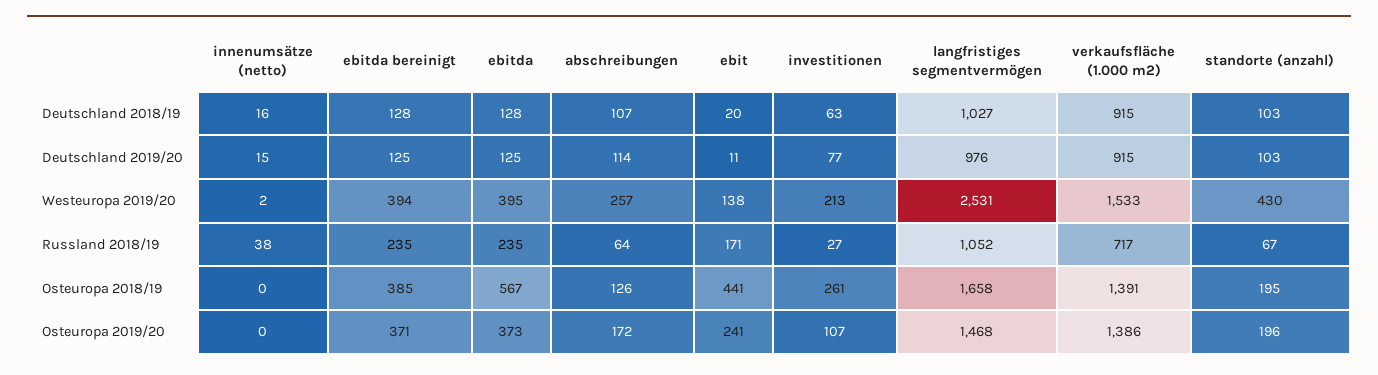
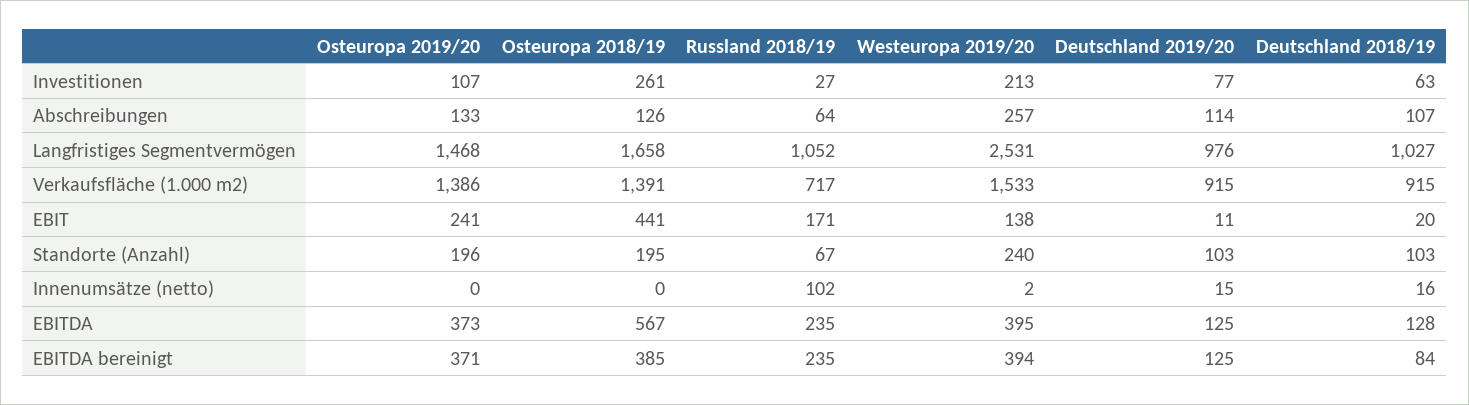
ebitda bereinigt, Deutschland 2018/19: 128 -> 84
standorte (anzahl), Westeuropa 2019/20: 430 -> 240
innenumsätze (netto), Russland 2018/19: 38 -> 102
abschreibungen, Osteuropa 2019/20: 172 -> 133

